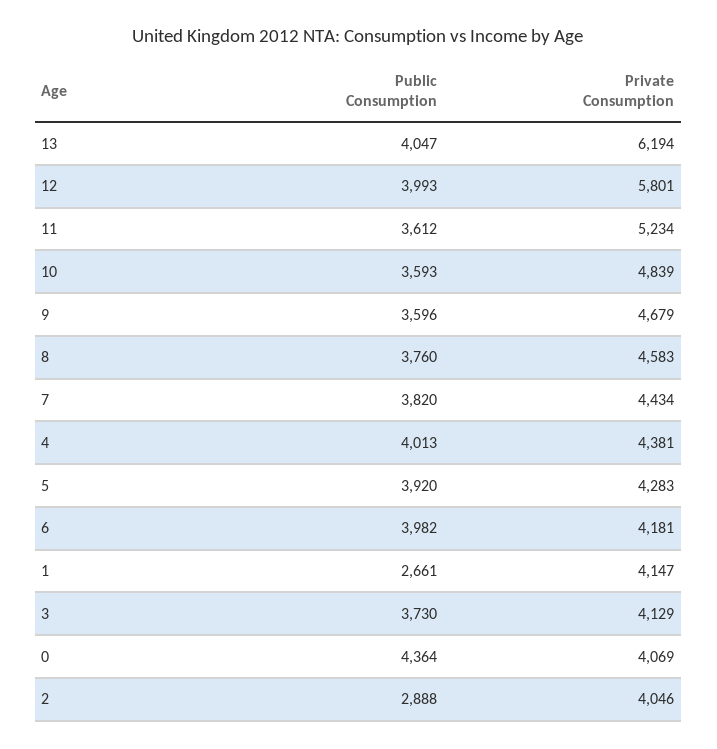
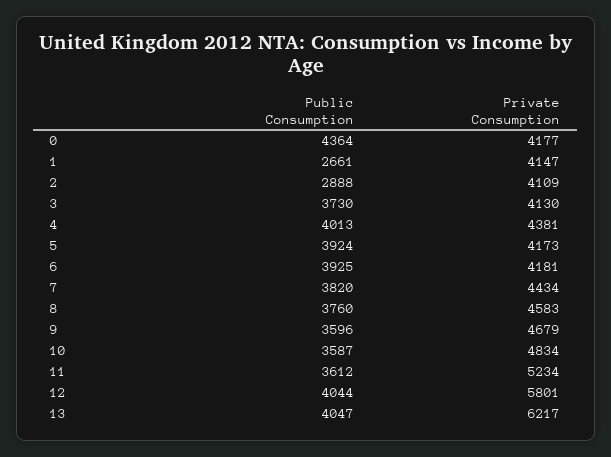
Private Consumption, 13: 6194 -> 6217
Public Consumption, 12: 3993 -> 4044
Public Consumption, 10: 3593 -> 3587
Private Consumption, 10: 4839 -> 4834
Public Consumption, 5: 3920 -> 3924
Private Consumption, 5: 4283 -> 4173
Public Consumption, 6: 3982 -> 3925
Private Consumption, 3: 4129 -> 4130
Private Consumption, 0: 4069 -> 4177
Private Consumption, 2: 4046 -> 4109

